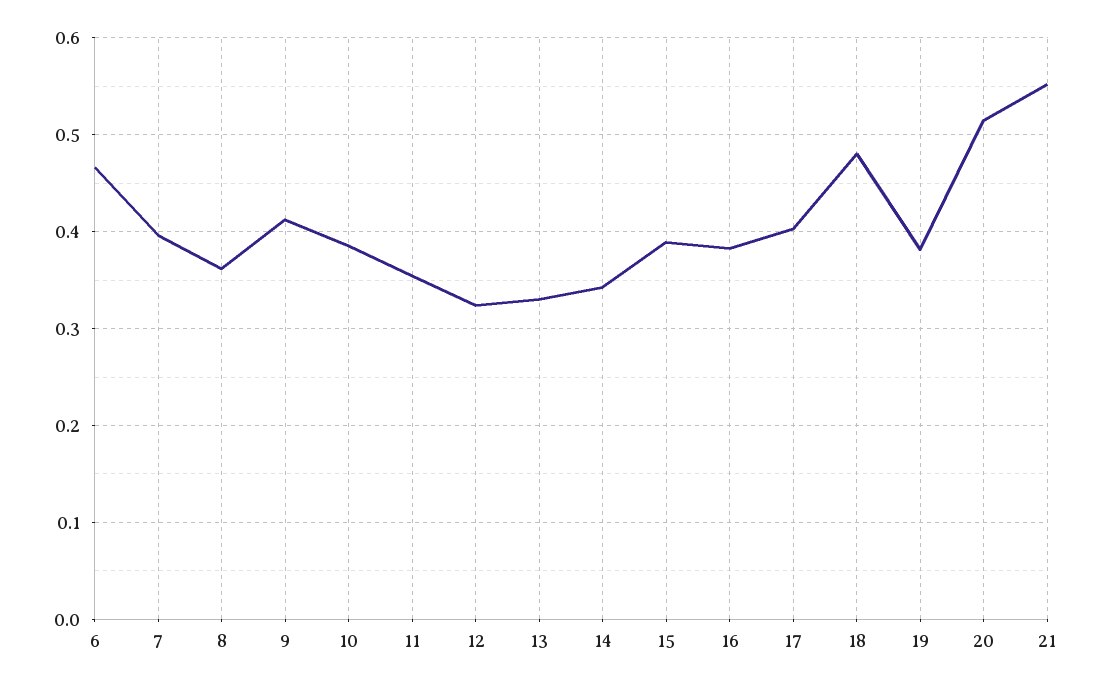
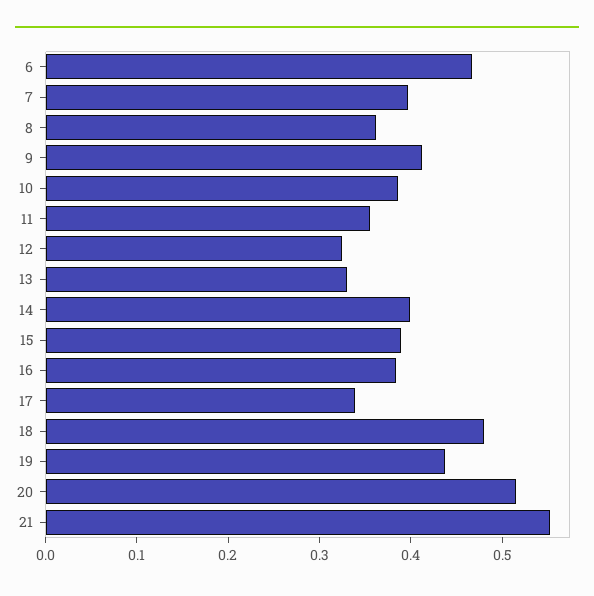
14: 0.34 -> 0.4
17: 0.4 -> 0.34
19: 0.38 -> 0.44

